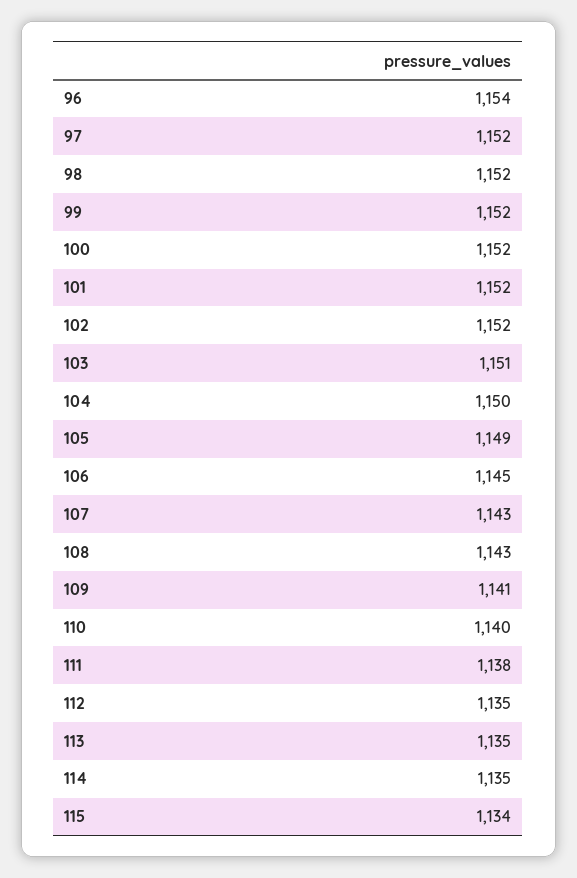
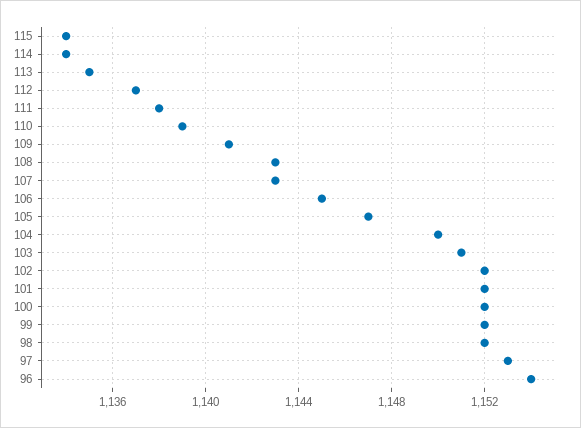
97: 1152 -> 1153
105: 1149 -> 1147
110: 1140 -> 1139
112: 1135 -> 1137
114: 1135 -> 1134

